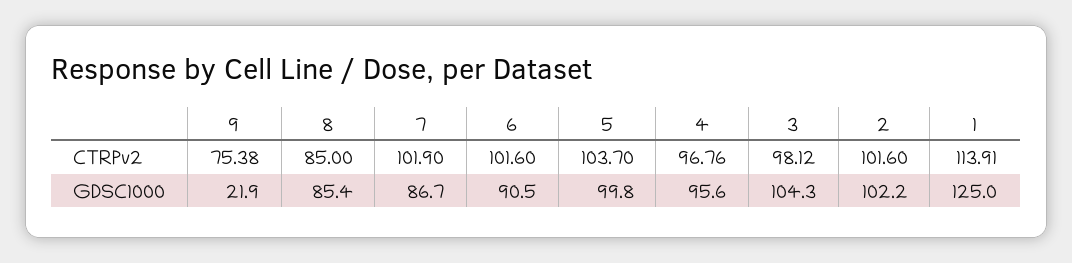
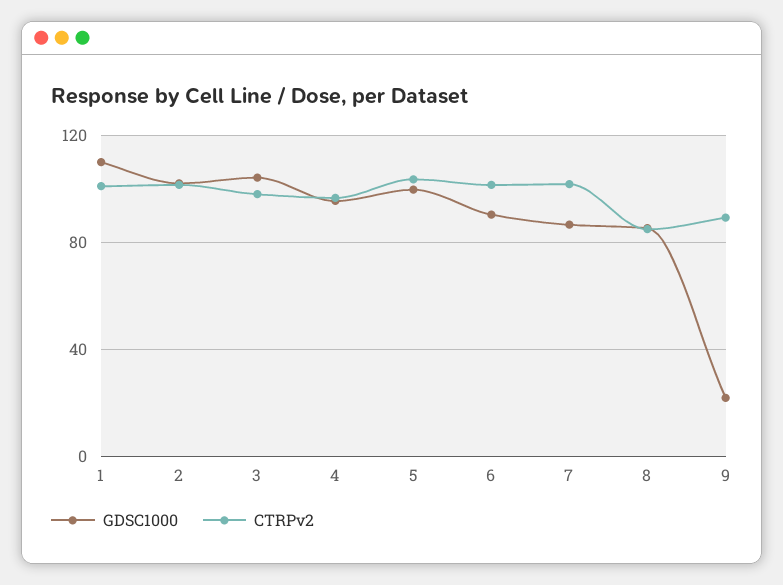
CTRPv2, 9: 75.38 -> 90
CTRPv2, 1: 113.91 -> 100
GDSC1000, 1: 125 -> 110

